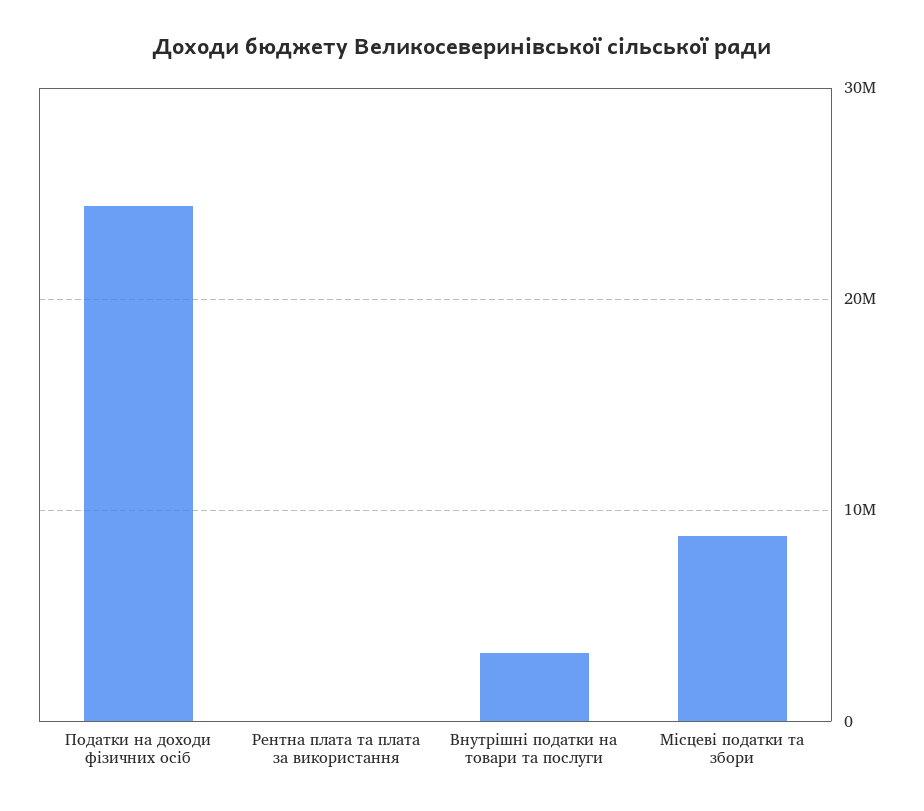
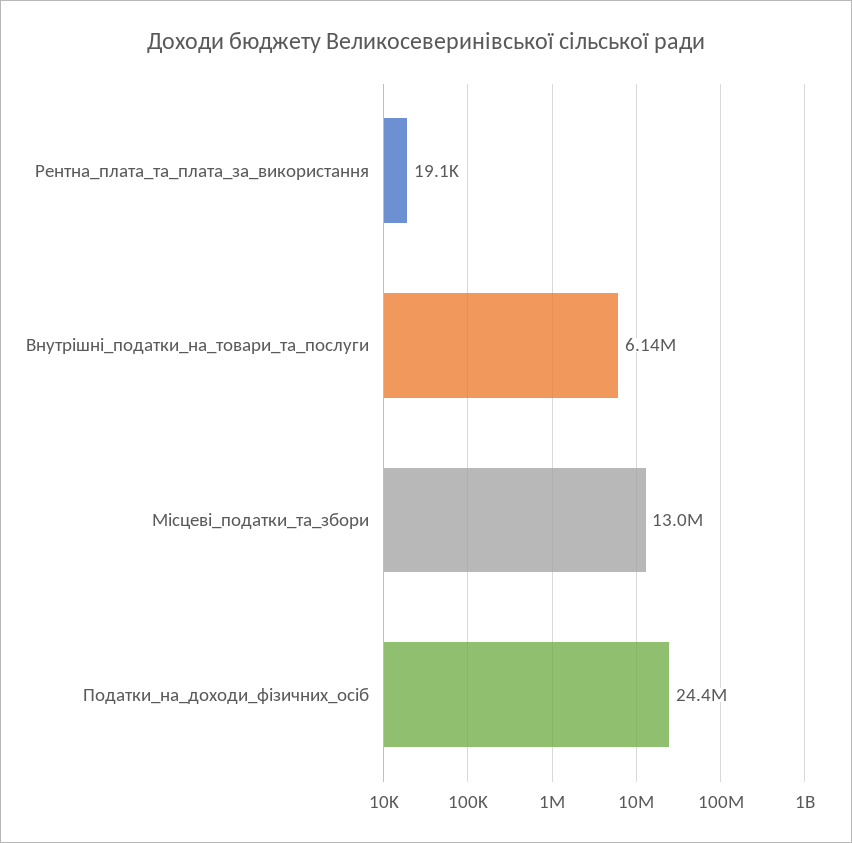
Внутрішні податки на товари та послуги: 3000000 -> 6140000
Місцеві податки та збори: 9000000 -> 13000000

